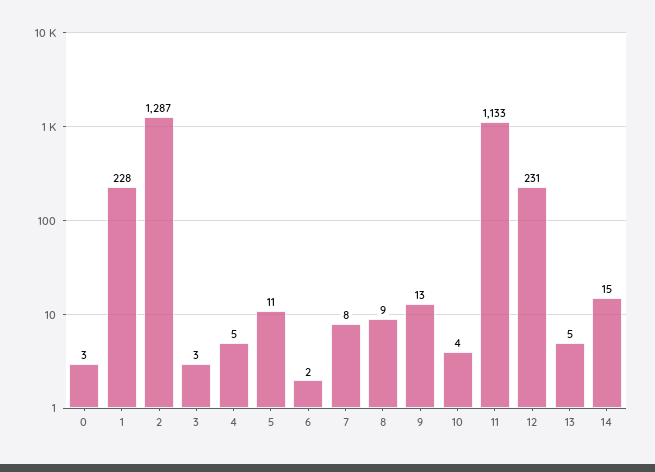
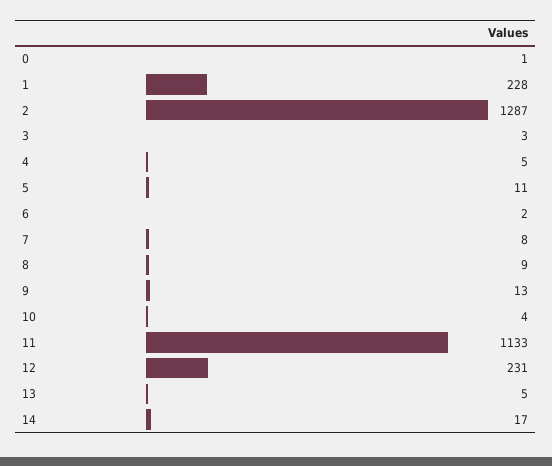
0: 3 -> 1
14: 15 -> 17

